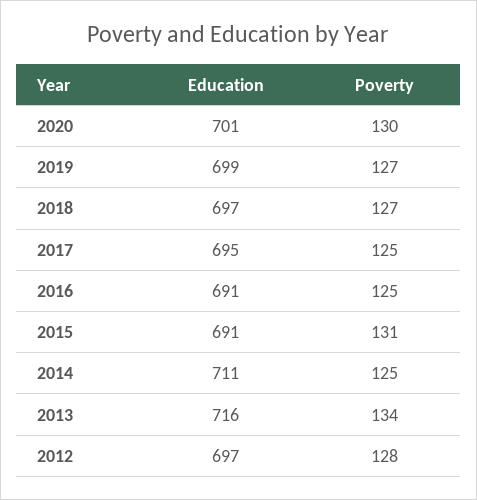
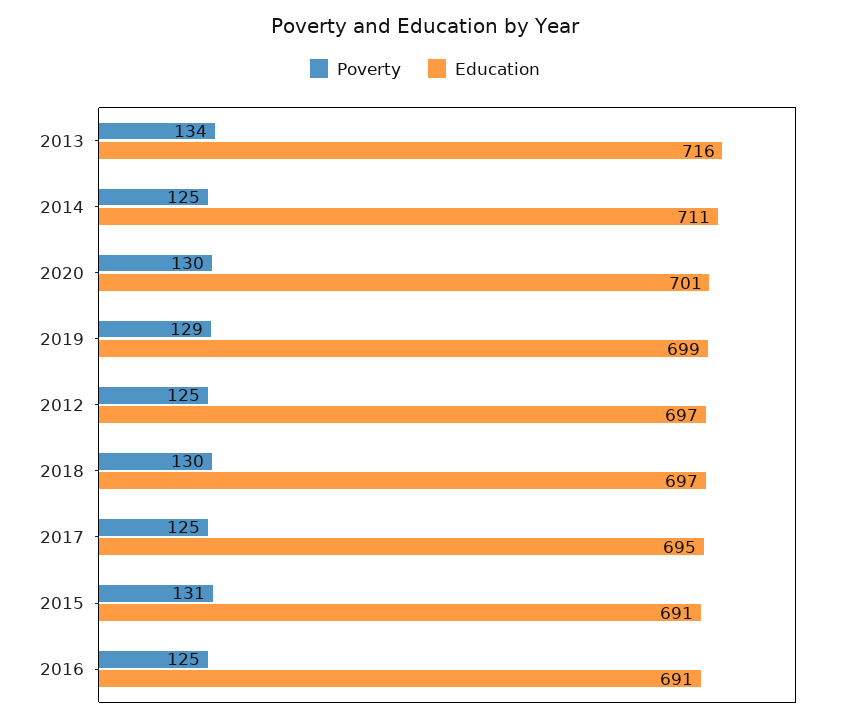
Poverty, 2019: 127 -> 129
Poverty, 2018: 127 -> 130
Poverty, 2012: 128 -> 125

